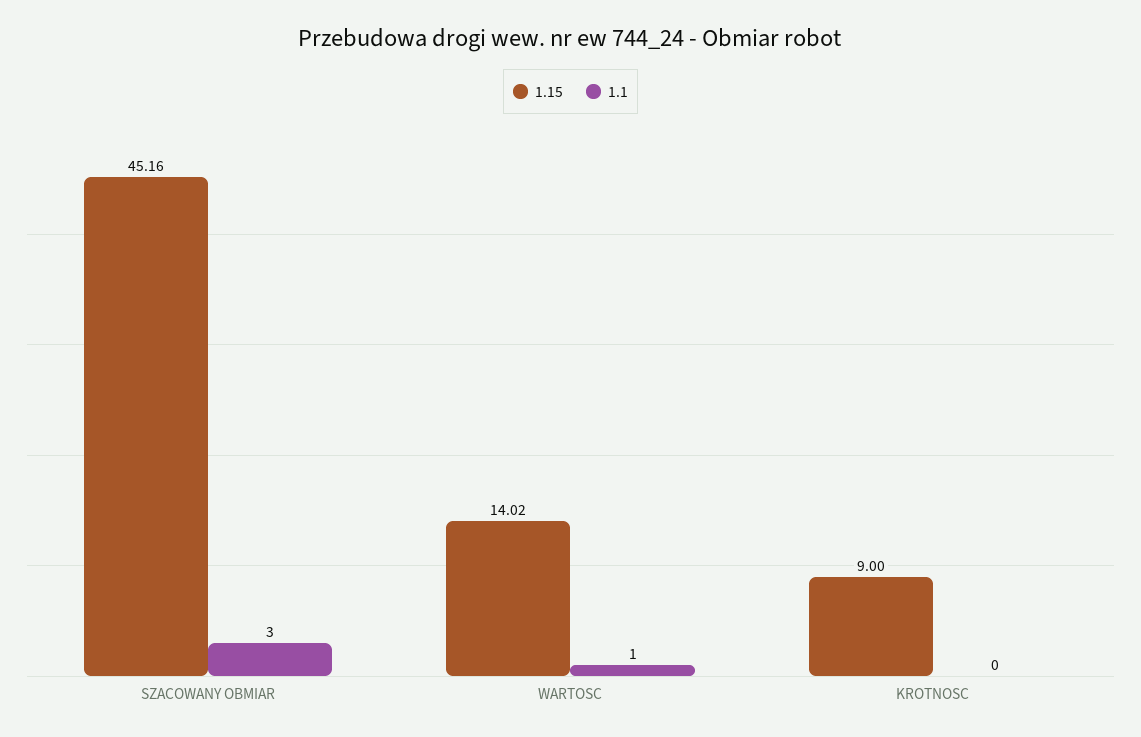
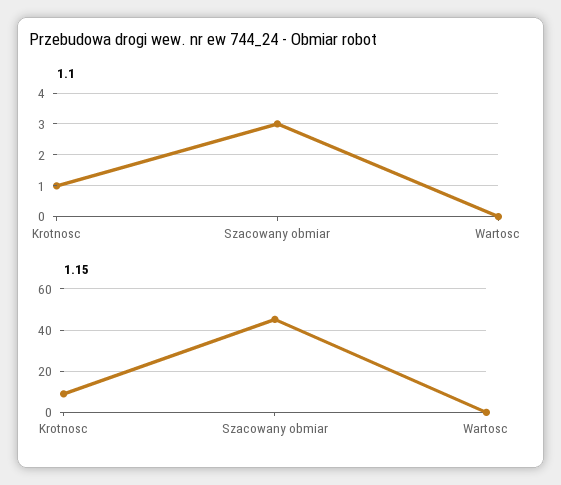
1.15, WARTOSC: 14.02 -> 0
1.1, WARTOSC: 1 -> 0
1.1, KROTNOSC: 0 -> 1

